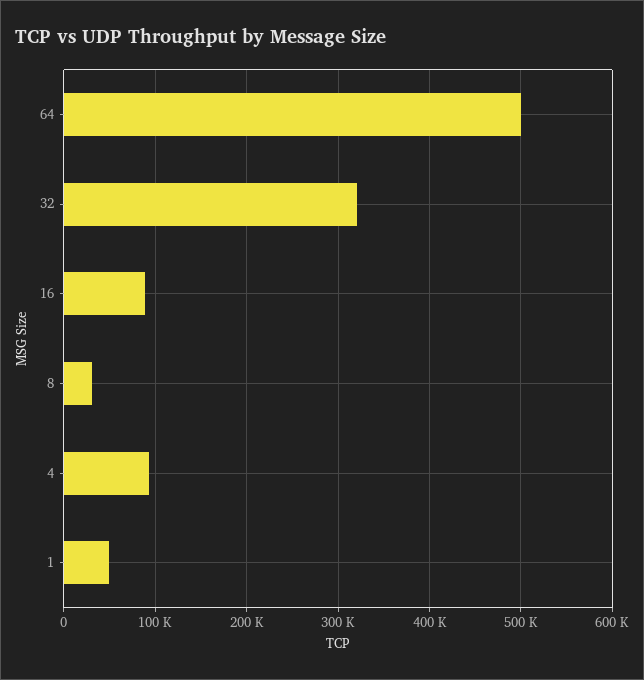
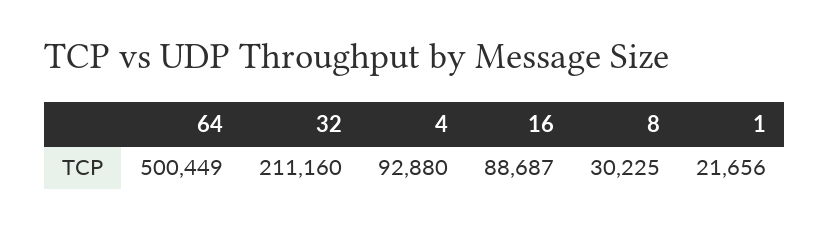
32: 320000 -> 211160
1: 50000 -> 21656

